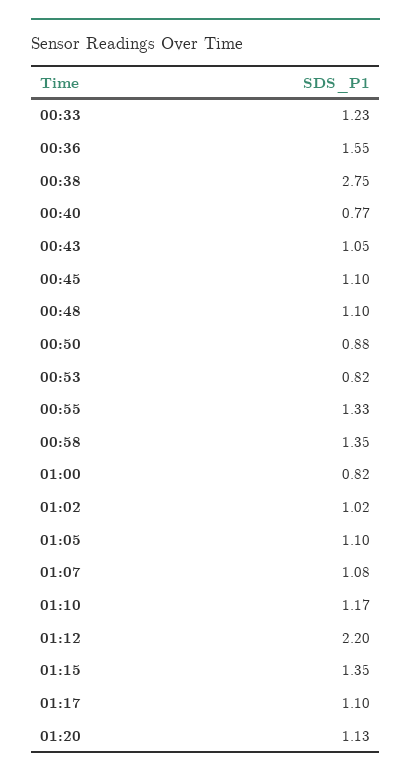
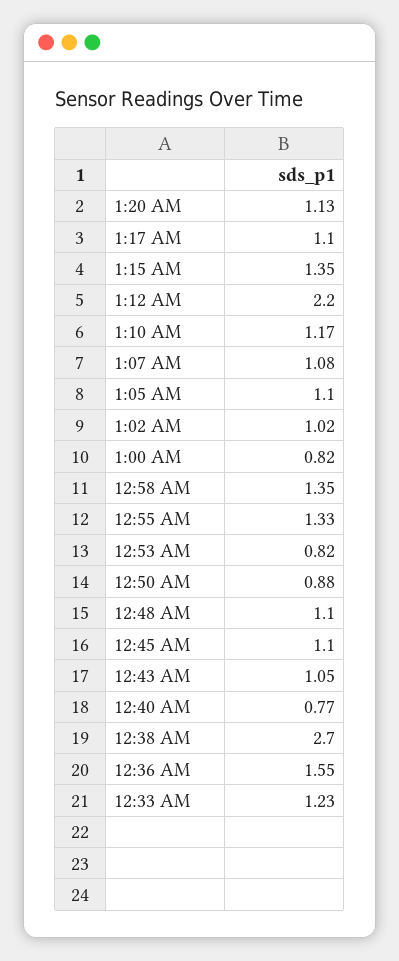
00:38: 2.75 -> 2.7

